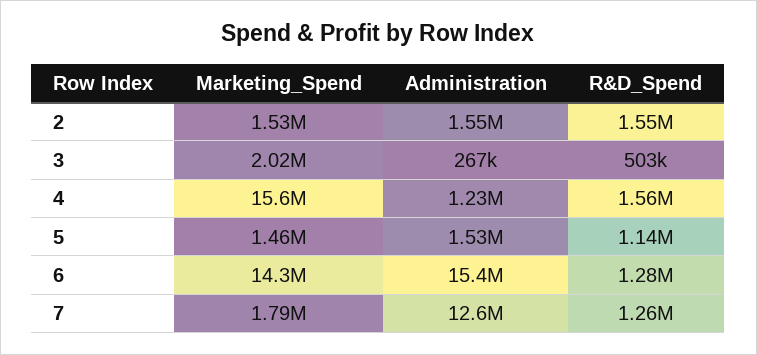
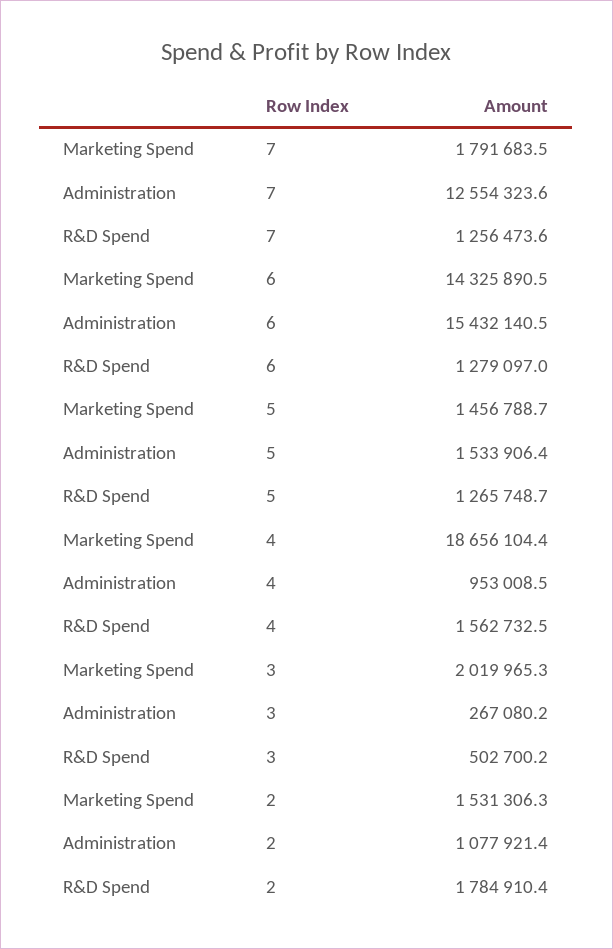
Administration, 2: 1550000 -> 1077921.4
R&D_Spend, 2: 1550000 -> 1784910.4
Marketing_Spend, 4: 15600000 -> 18656104.4
Administration, 4: 1230000 -> 953008.5
R&D_Spend, 5: 1140000 -> 1265748.7

